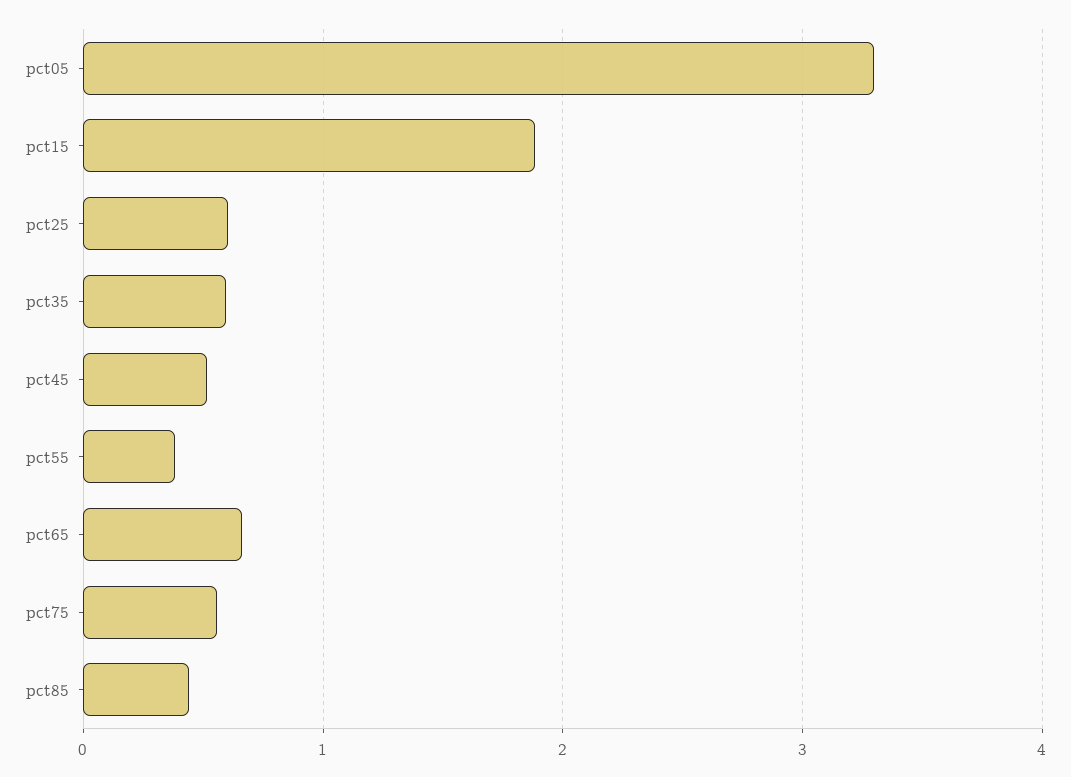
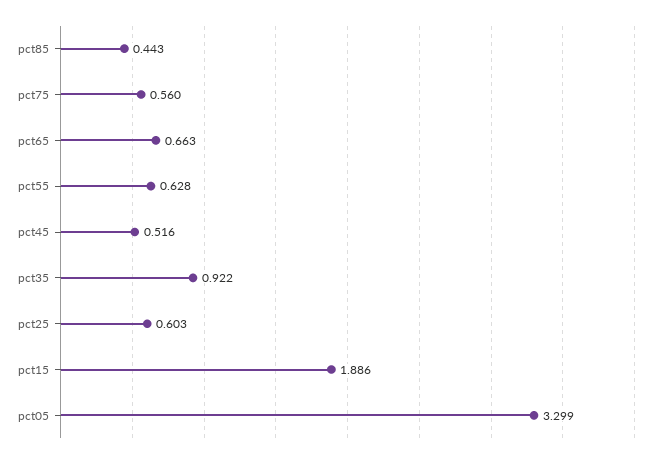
pct35: 0.6 -> 0.922
pct55: 0.4 -> 0.628

